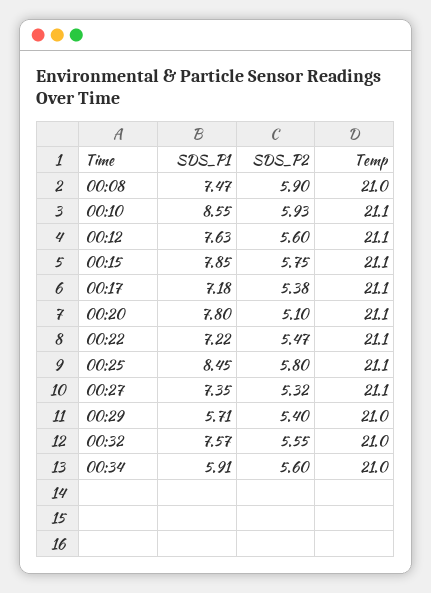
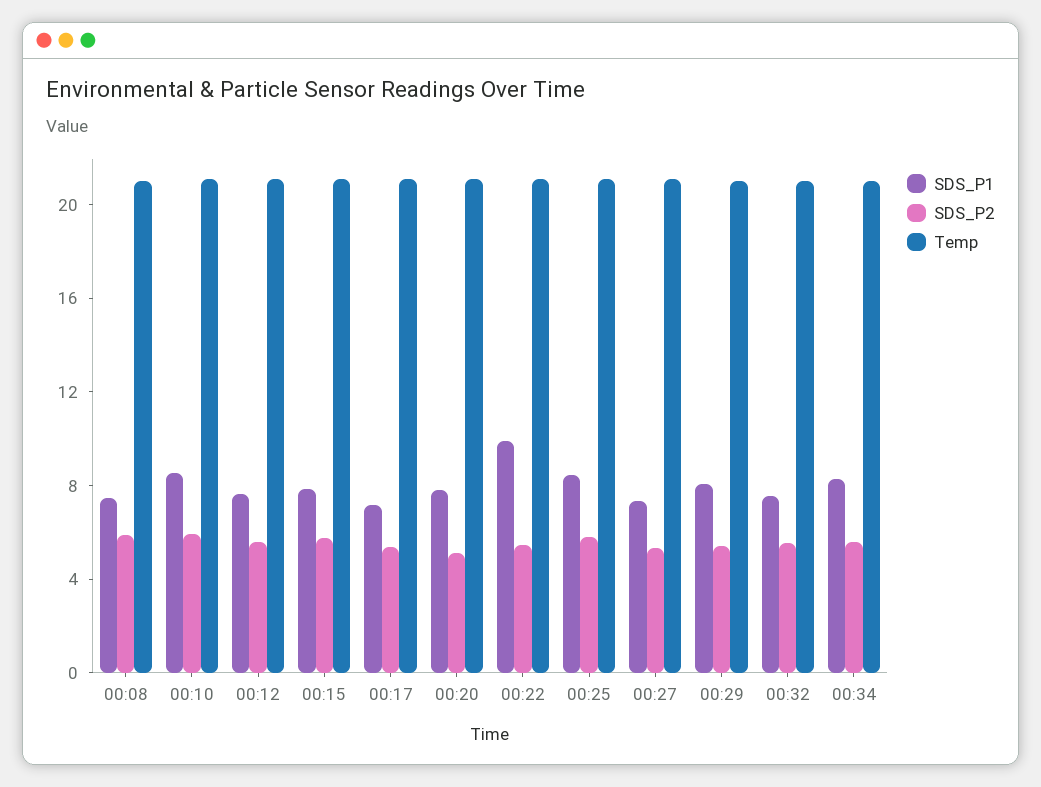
SDS_P1, 00:22: 7.22 -> 10
SDS_P1, 00:29: 5.71 -> 8
SDS_P1, 00:34: 5.91 -> 8

